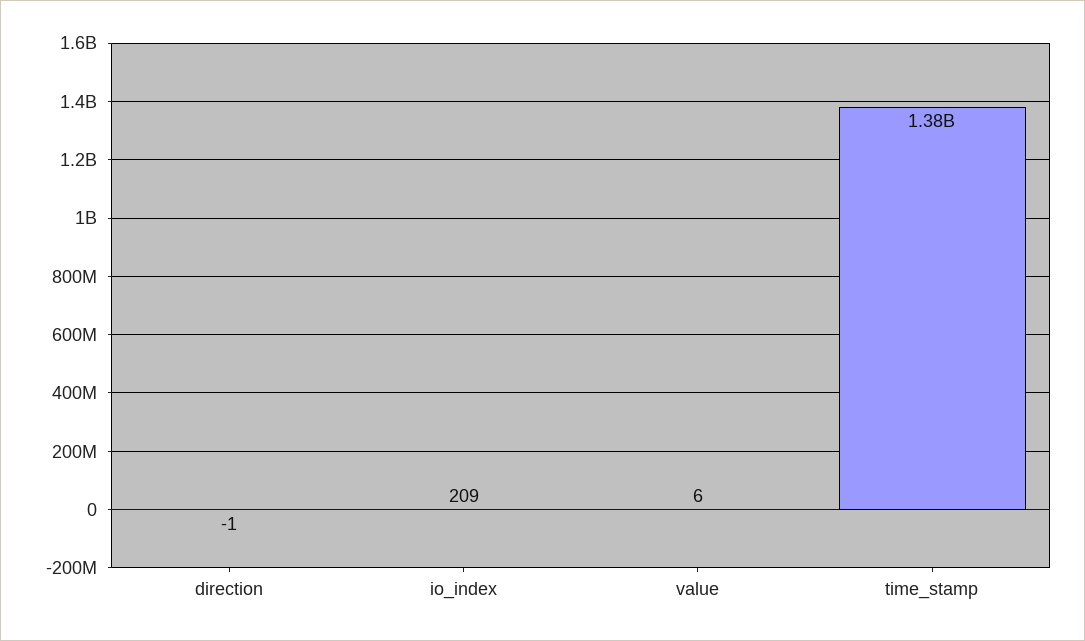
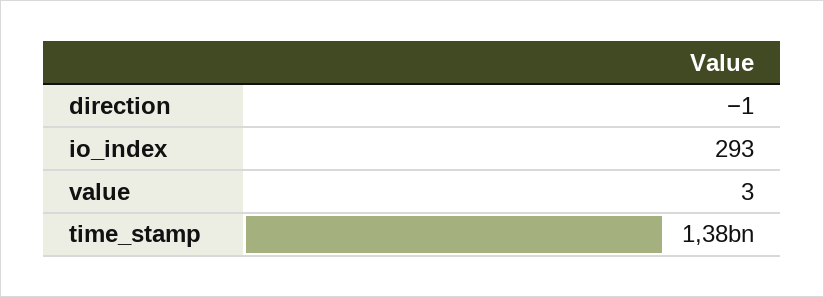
io_index: 209 -> 293
value: 6 -> 3

